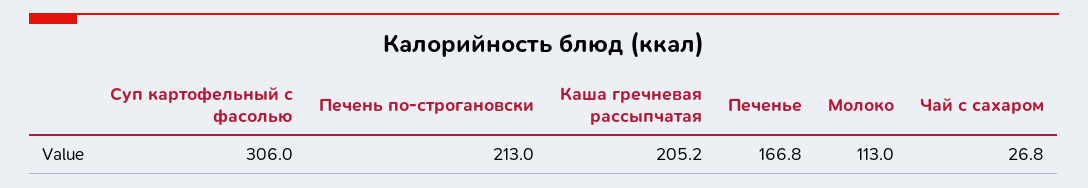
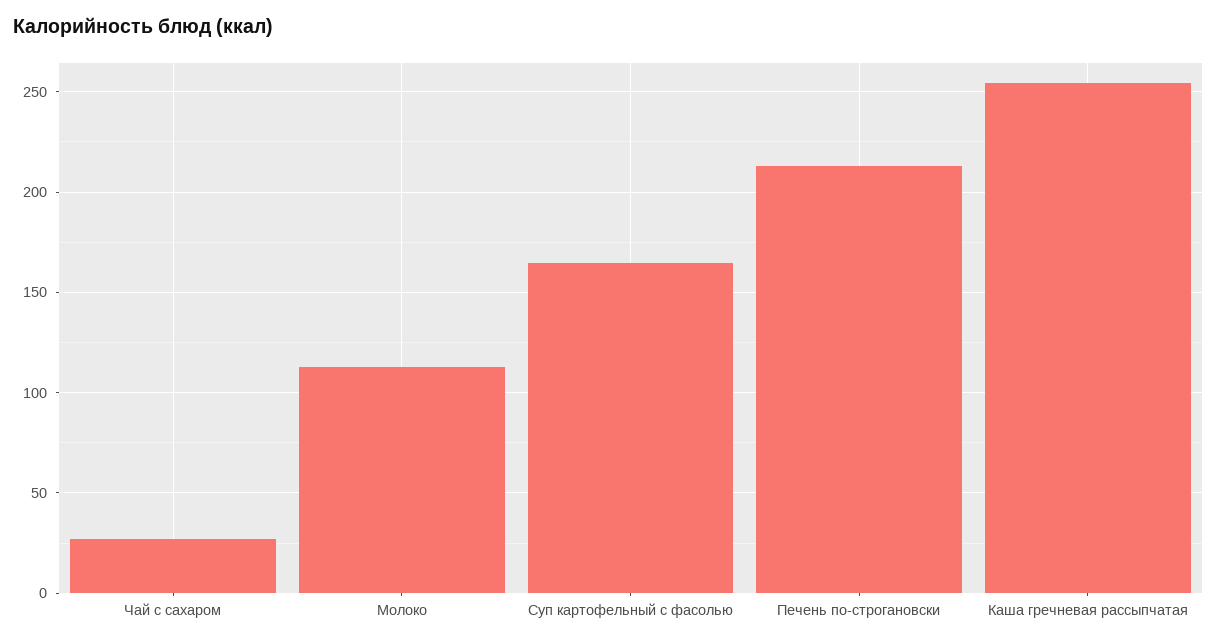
Суп картофельный с фасолью: 306 -> 165
Каша гречневая рассыпчатая: 205.2 -> 255
Печенье: 166.8 -> none

